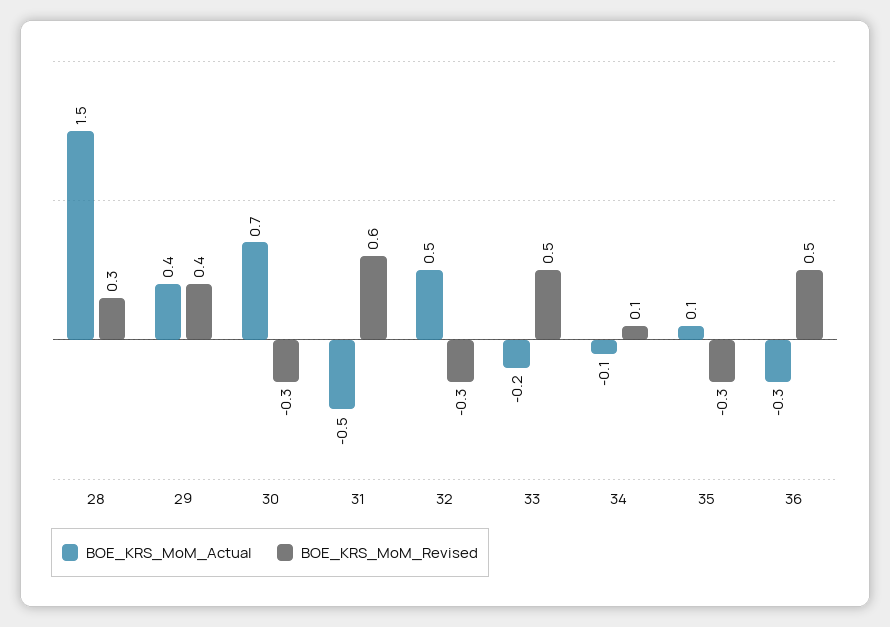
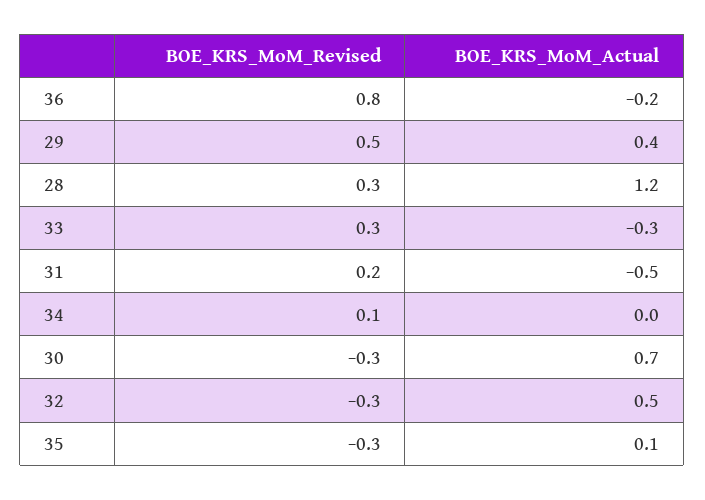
BOE_KRS_MoM_Actual, 28: 1.5 -> 1.2
BOE_KRS_MoM_Revised, 29: 0.4 -> 0.5
BOE_KRS_MoM_Revised, 31: 0.6 -> 0.2
BOE_KRS_MoM_Actual, 33: -0.2 -> -0.3
BOE_KRS_MoM_Revised, 33: 0.5 -> 0.3
BOE_KRS_MoM_Actual, 34: -0.1 -> 0
BOE_KRS_MoM_Actual, 36: -0.3 -> -0.2
BOE_KRS_MoM_Revised, 36: 0.5 -> 0.8

